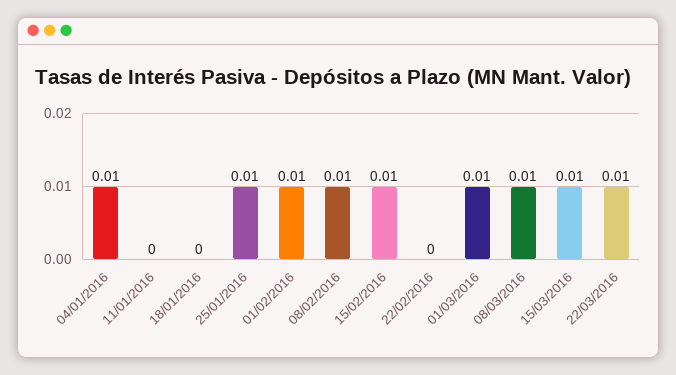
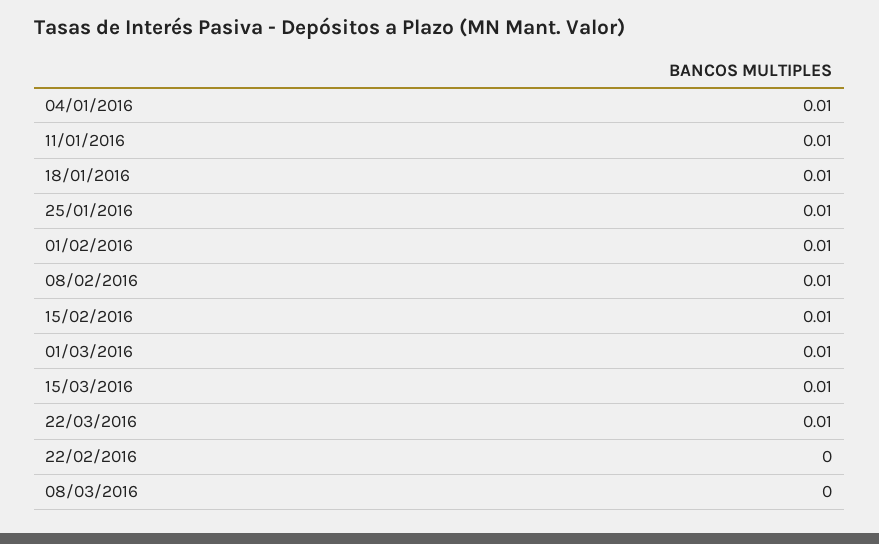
11/01/2016: 0 -> 0.01
18/01/2016: 0 -> 0.01
08/03/2016: 0.01 -> 0

